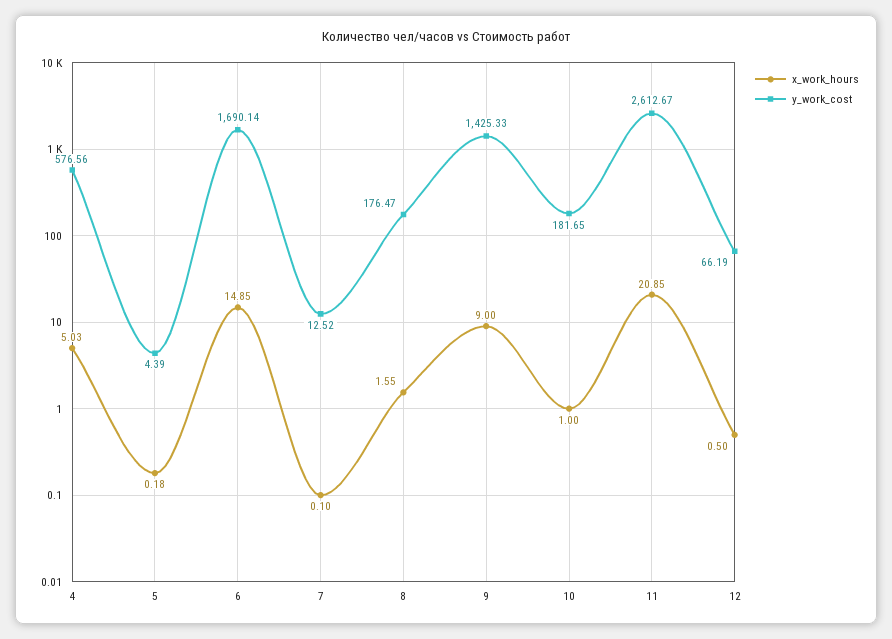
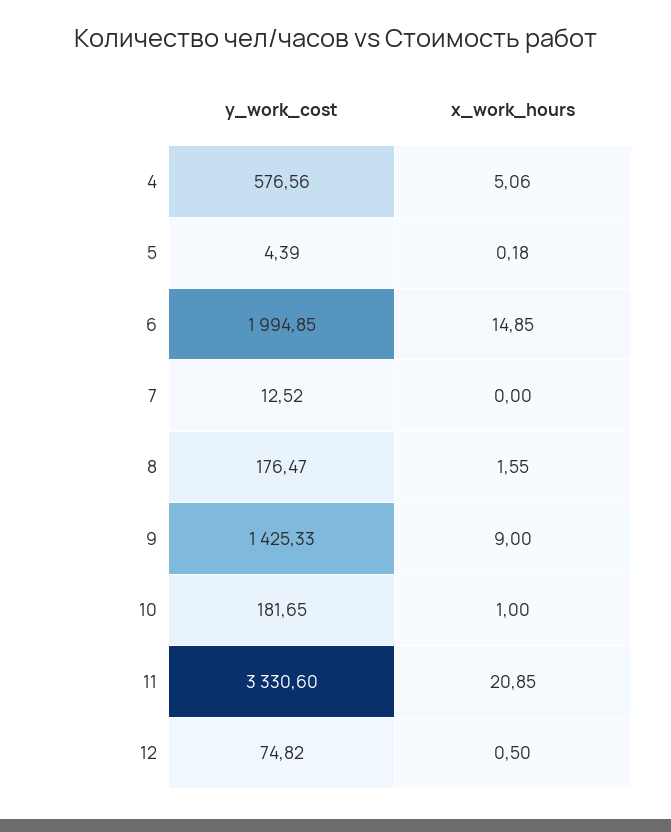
x_work_hours, 4: 5.03 -> 5.06
y_work_cost, 6: 1690.14 -> 1994.85
x_work_hours, 7: 0.1 -> 0
y_work_cost, 11: 2612.67 -> 3330.6
y_work_cost, 12: 66.19 -> 74.82

